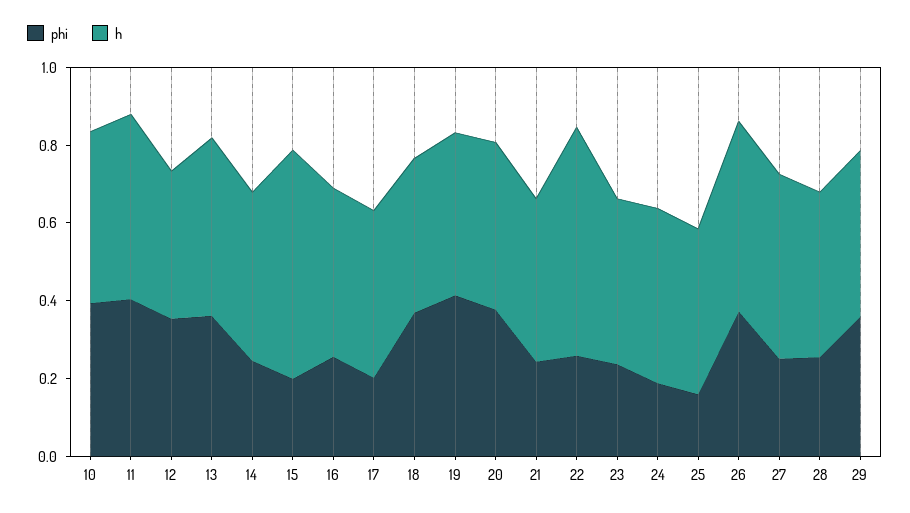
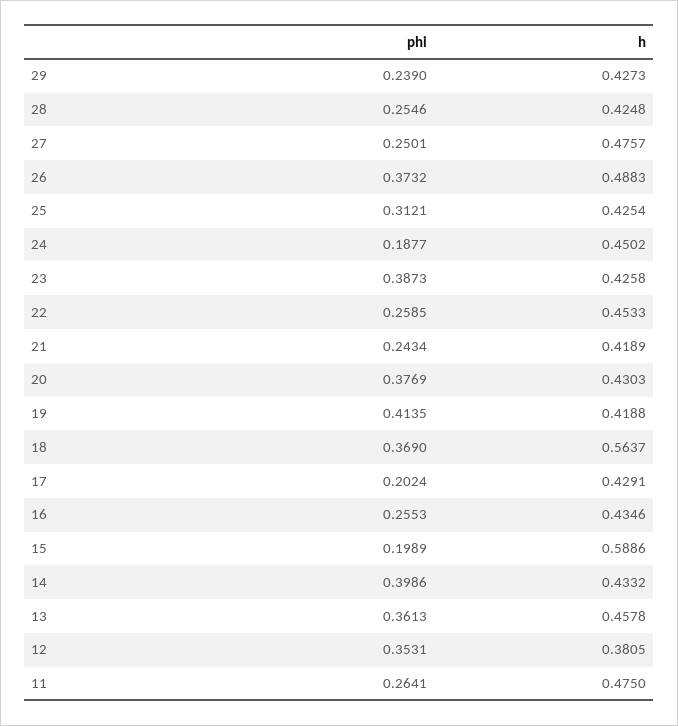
phi, 10: 0.4 -> none
h, 10: 0.45 -> none
phi, 11: 0.4 -> 0.2641
phi, 14: 0.25 -> 0.3986
h, 18: 0.4 -> 0.5637
h, 22: 0.6 -> 0.4533
phi, 23: 0.25 -> 0.3873
phi, 25: 0.15 -> 0.3121
phi, 29: 0.35 -> 0.239

